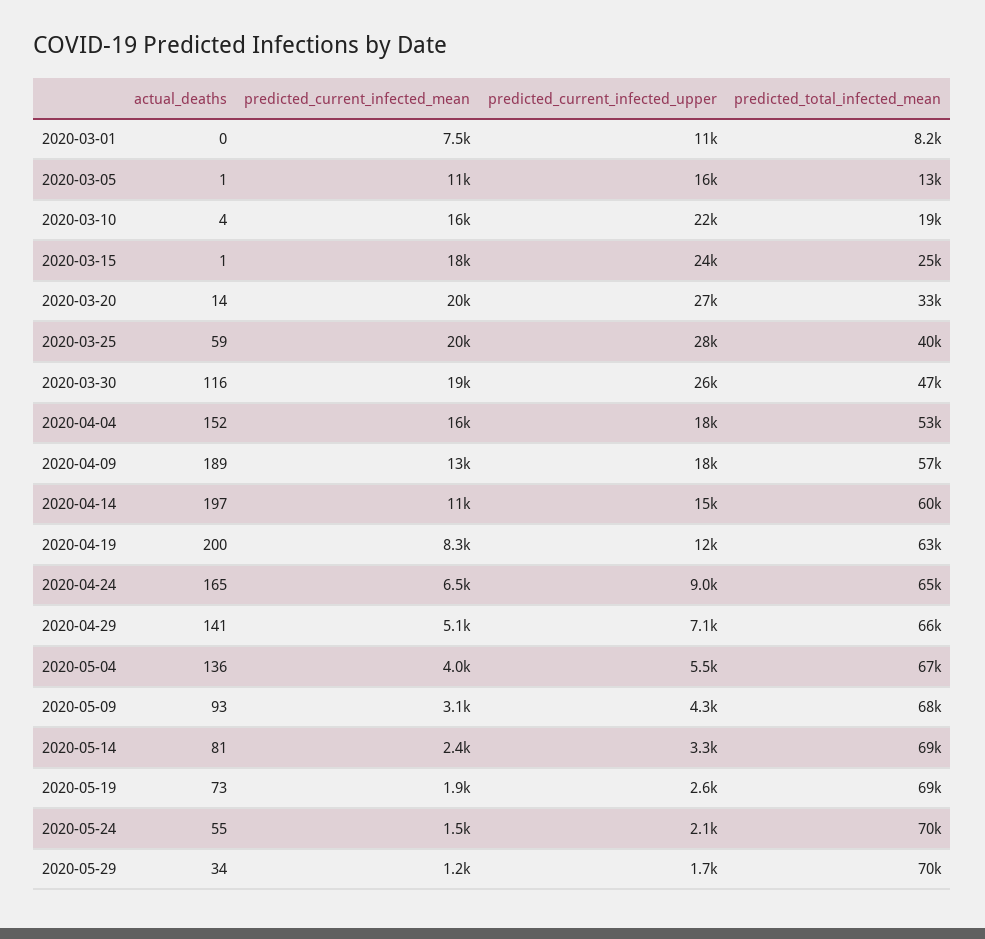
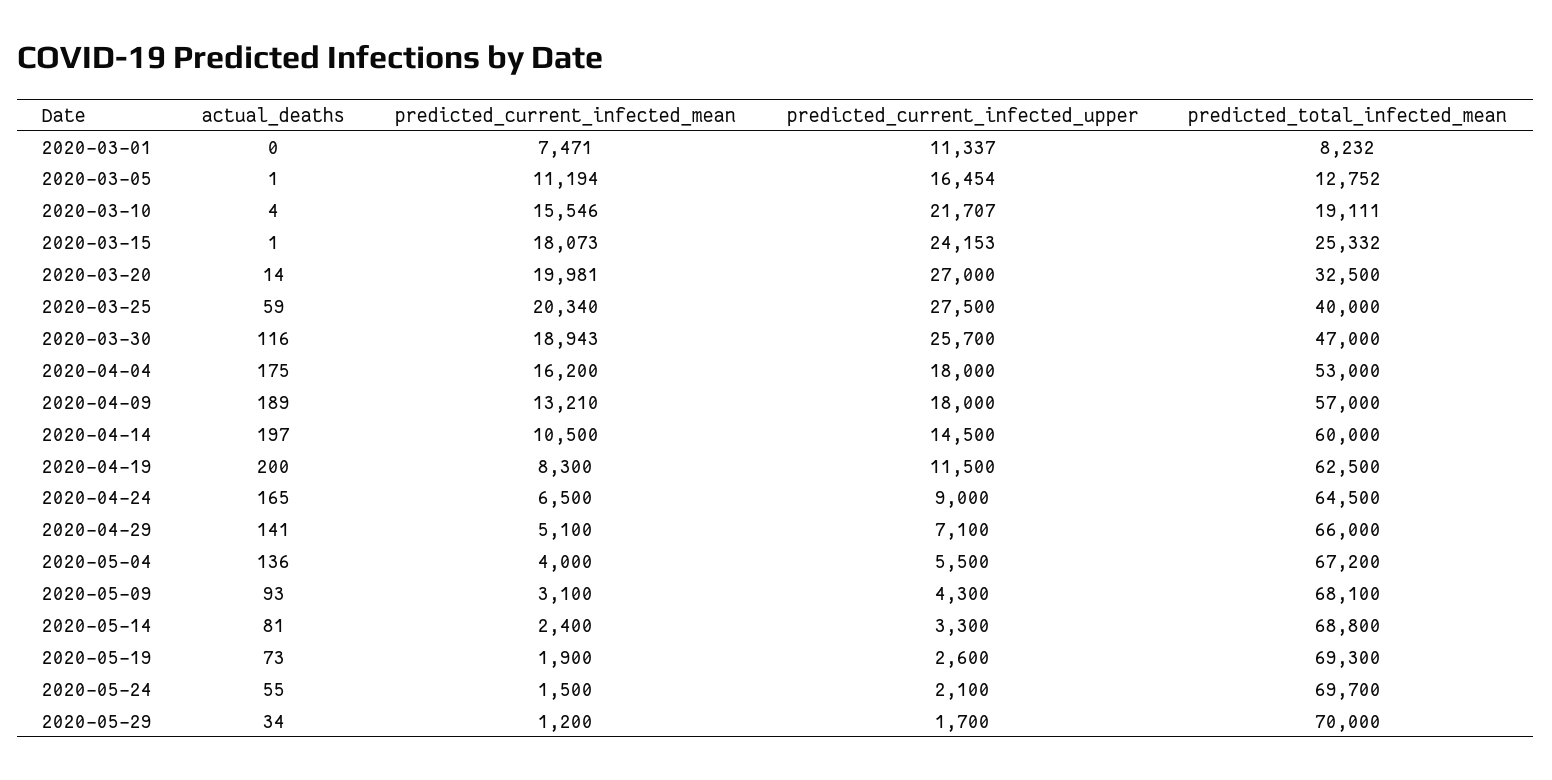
actual_deaths, 2020-04-04: 152 -> 175

